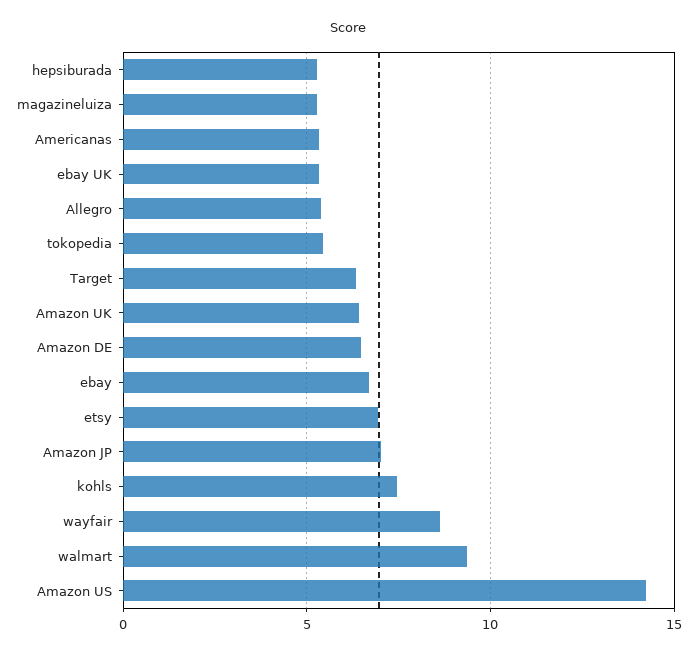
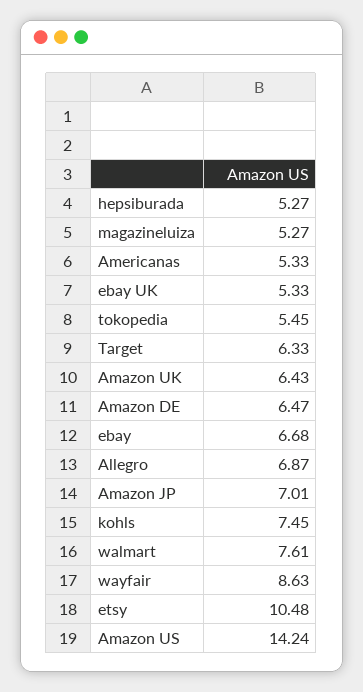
Allegro: 5.5 -> 6.87
etsy: 7 -> 10.48
walmart: 9.5 -> 7.61

